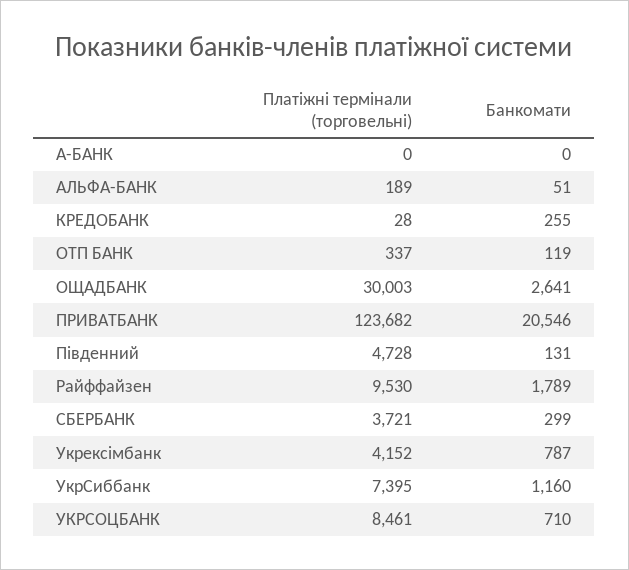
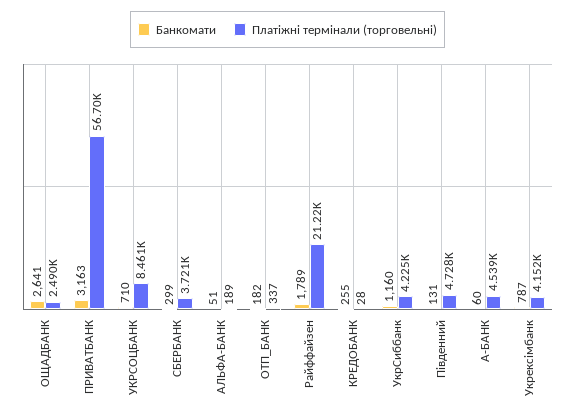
Платіжні термінали (торговельні), А-БАНК: 0 -> 4539
Банкомати, А-БАНК: 0 -> 60
Банкомати, ОТП БАНК: 119 -> 182
Платіжні термінали (торговельні), ОЩАДБАНК: 30003 -> 2490
Платіжні термінали (торговельні), ПРИВАТБАНК: 123682 -> 56700
Банкомати, ПРИВАТБАНК: 20546 -> 3163
Платіжні термінали (торговельні), Райффайзен: 9530 -> 21220
Платіжні термінали (торговельні), УкрСиббанк: 7395 -> 4225

